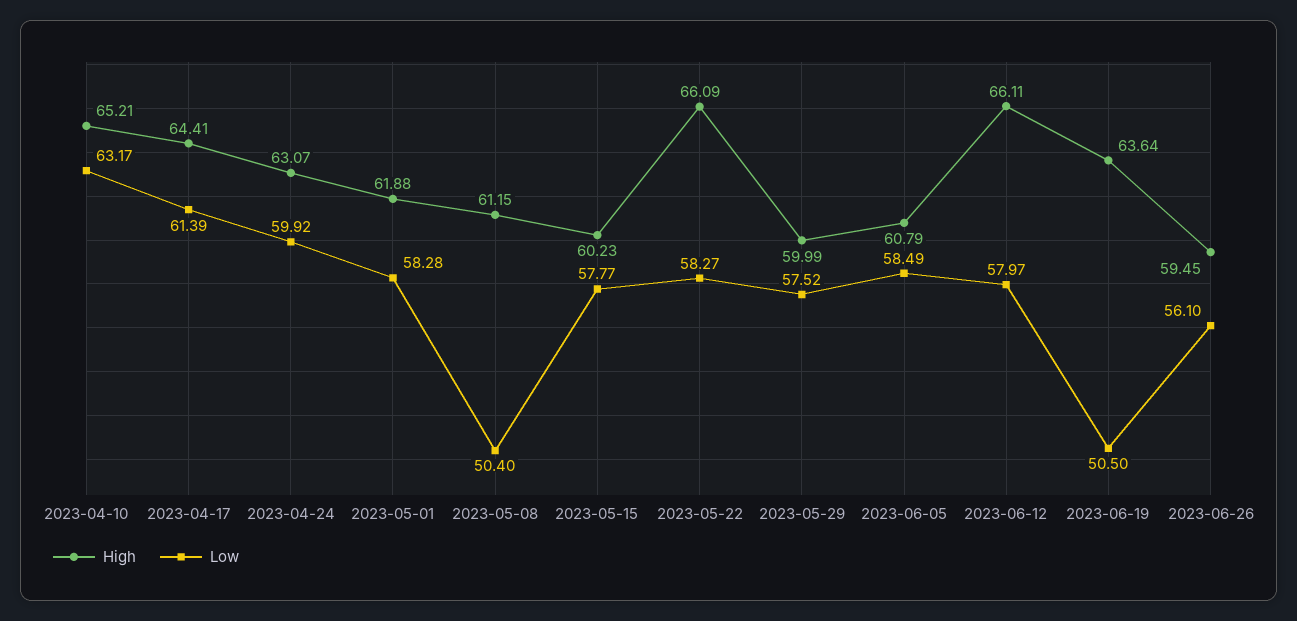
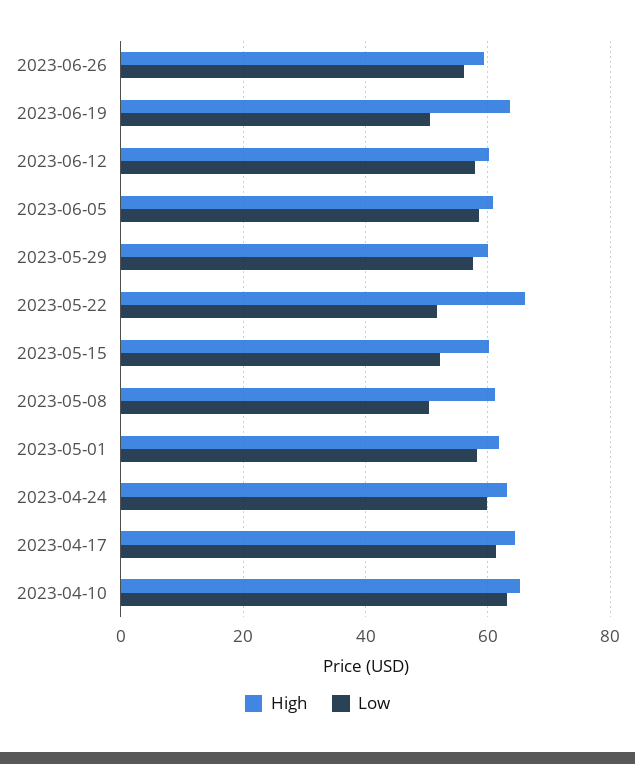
Low, 2023-05-15: 57.77 -> 52
Low, 2023-05-22: 58.27 -> 52
High, 2023-06-12: 66.11 -> 60

